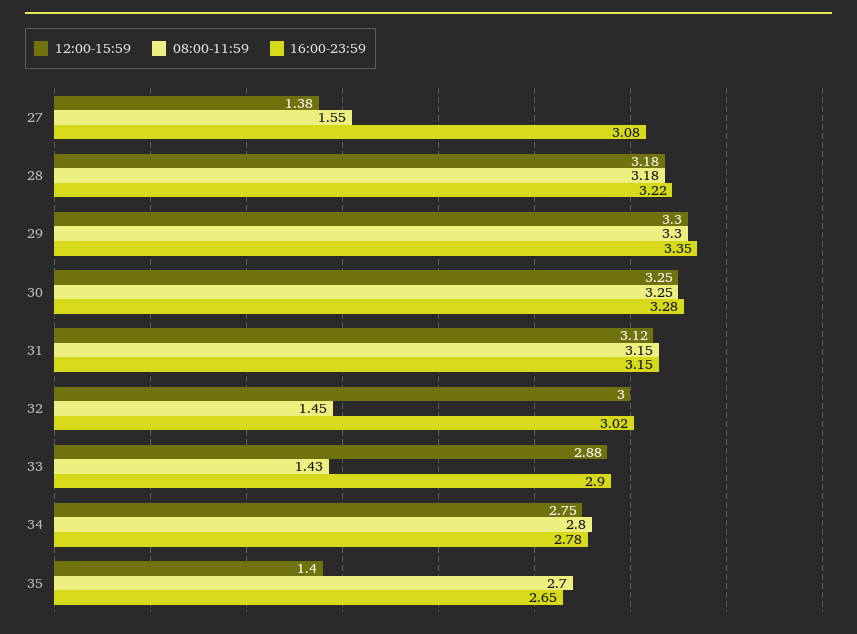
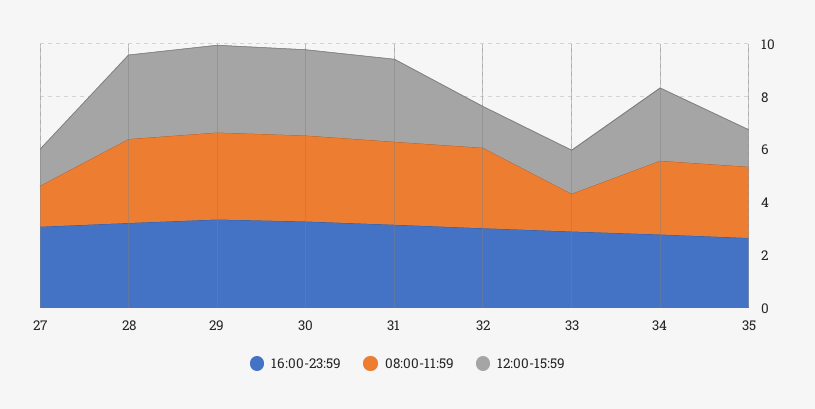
12:00-15:59, 32: 3 -> 1.5
08:00-11:59, 32: 1.45 -> 3
12:00-15:59, 33: 2.88 -> 1.5

